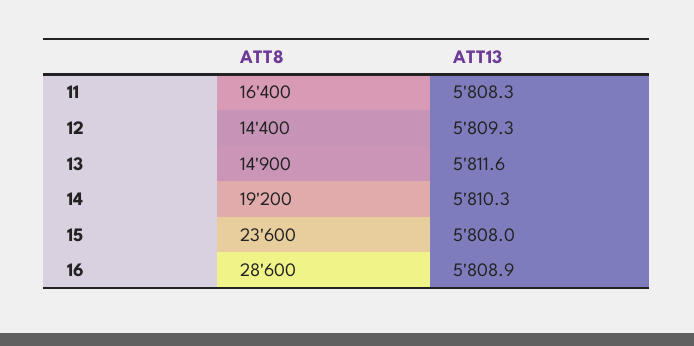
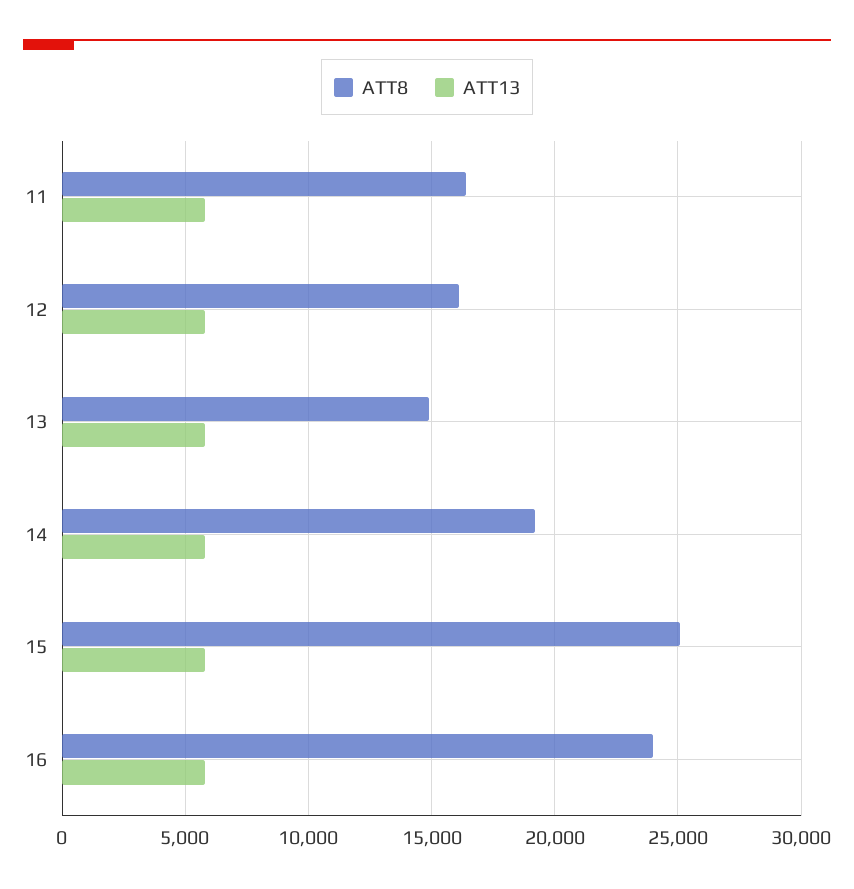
ATT8, 12: 14400 -> 16000
ATT8, 15: 23600 -> 25000
ATT8, 16: 28600 -> 24000

